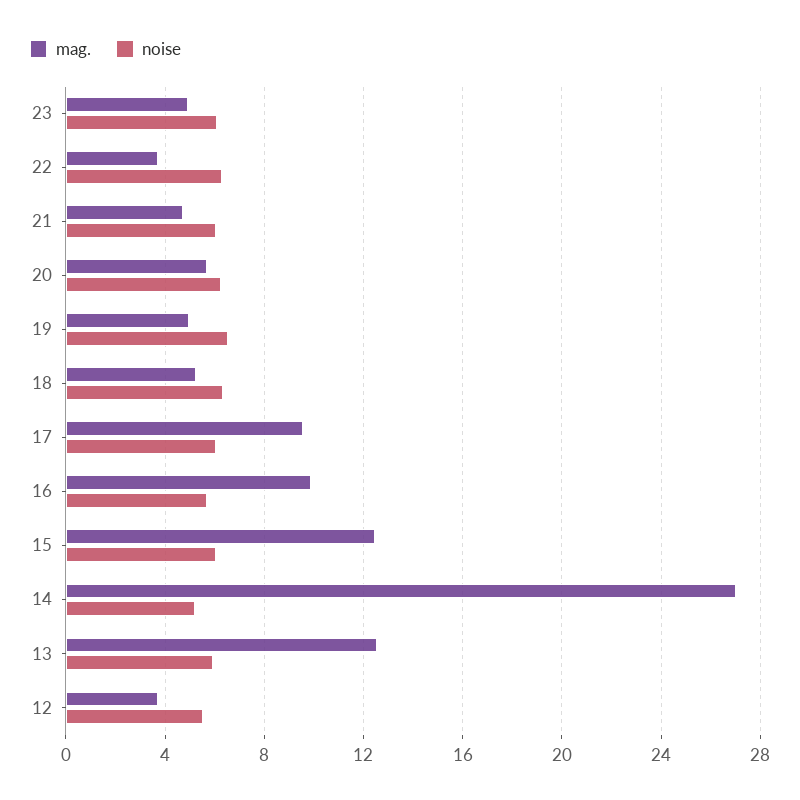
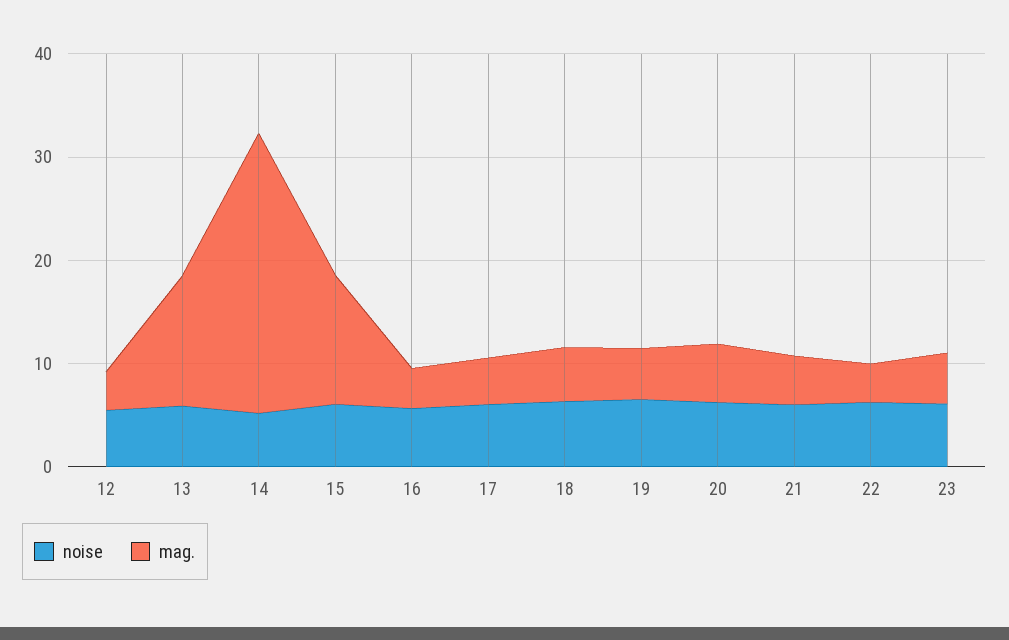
mag., 17: 9.5 -> 4
mag., 16: 10 -> 4

